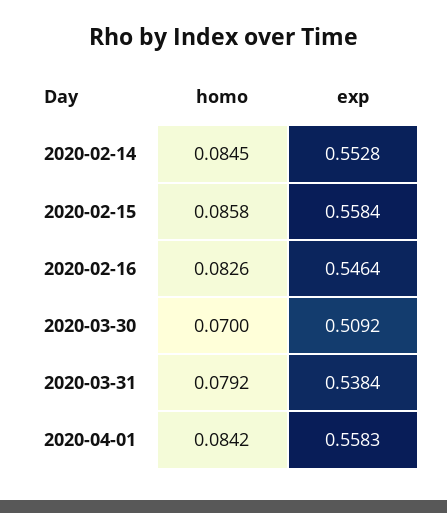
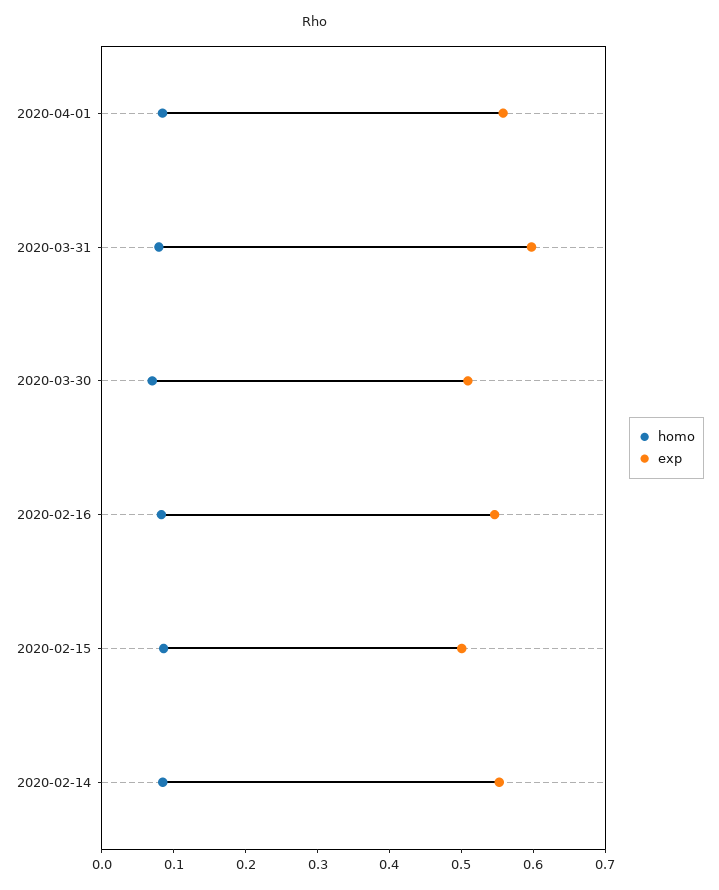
exp, 2020-02-15: 0.5584 -> 0.5
exp, 2020-03-31: 0.5384 -> 0.6

